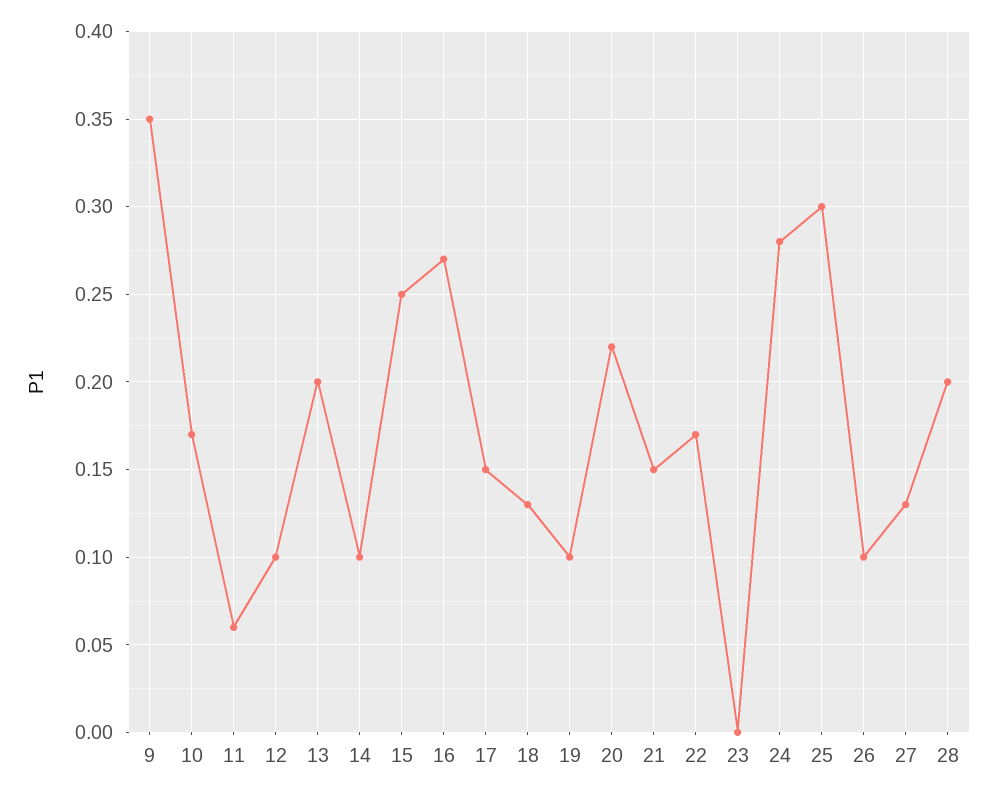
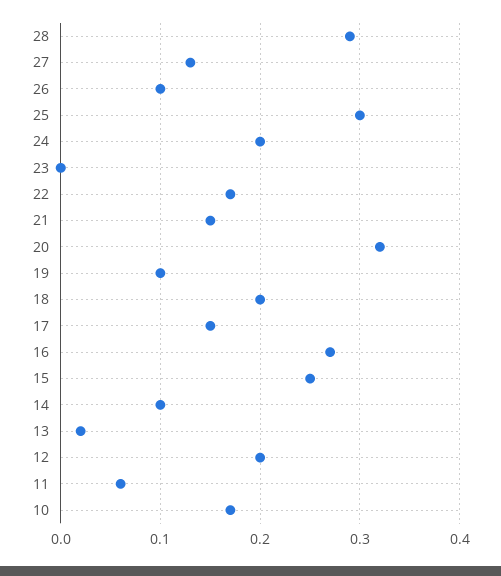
9: 0.35 -> none
12: 0.1 -> 0.2
13: 0.2 -> 0.02
18: 0.13 -> 0.2
20: 0.22 -> 0.32
24: 0.28 -> 0.2
28: 0.2 -> 0.29

